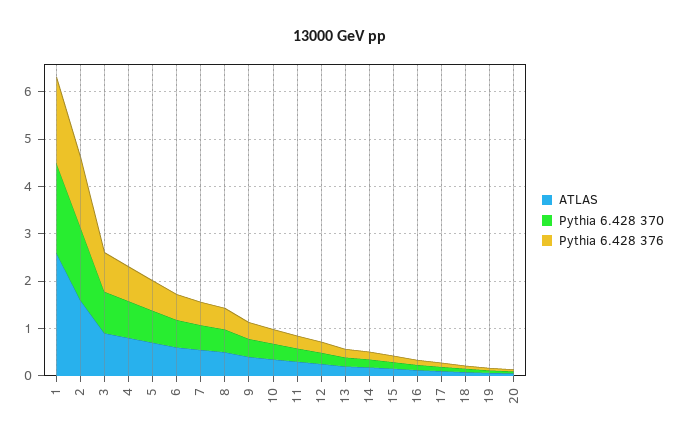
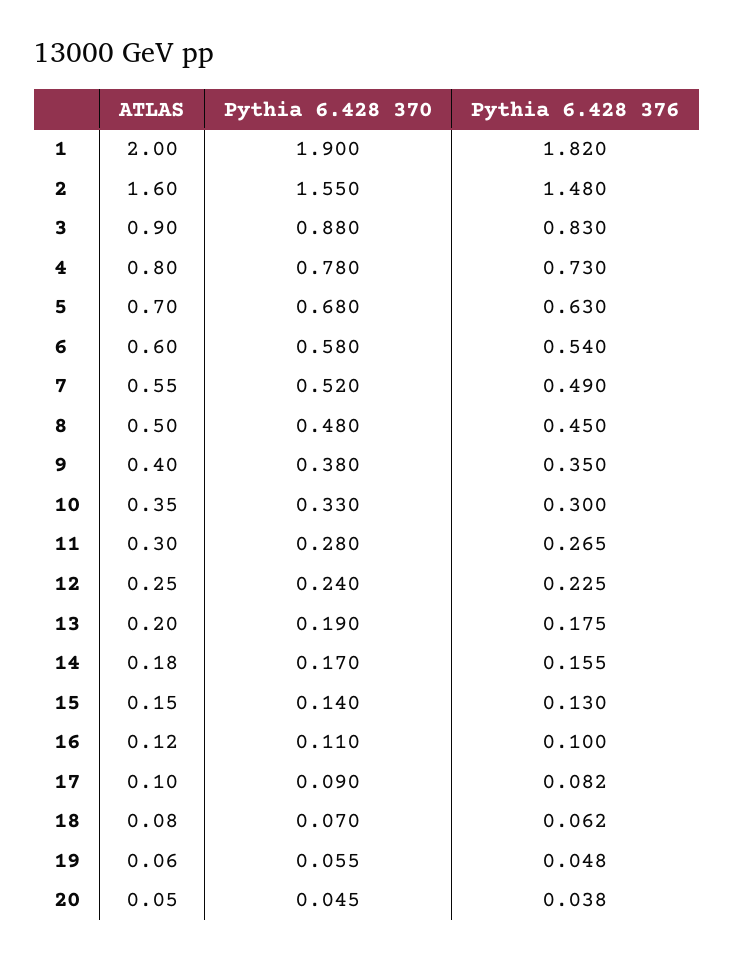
ATLAS, 1: 2.6 -> 2

